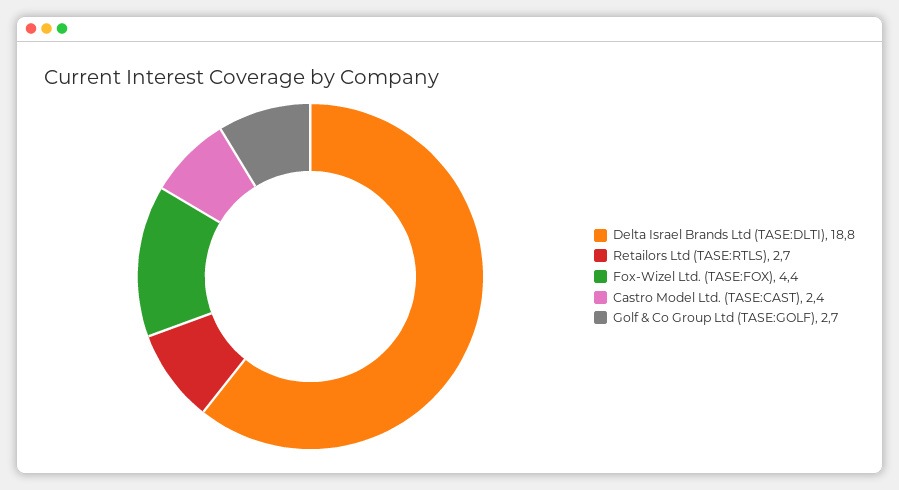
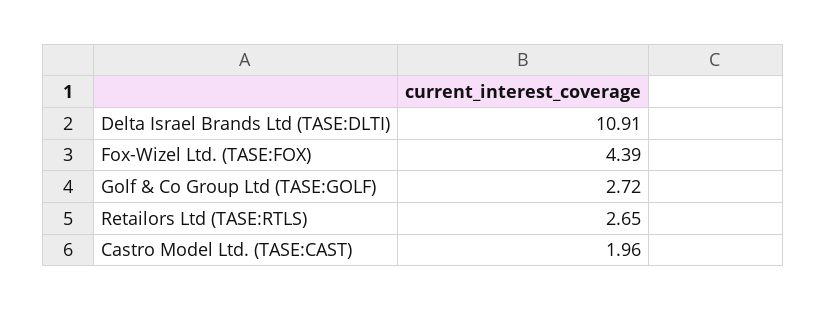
Delta Israel Brands Ltd (TASE:DLTI): 18.8 -> 10.91
Castro Model Ltd. (TASE:CAST): 2.4 -> 1.96

